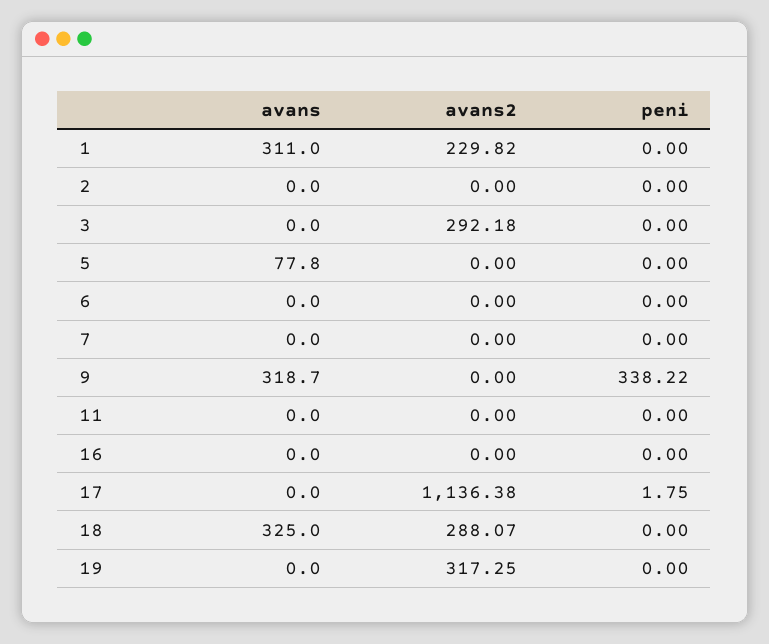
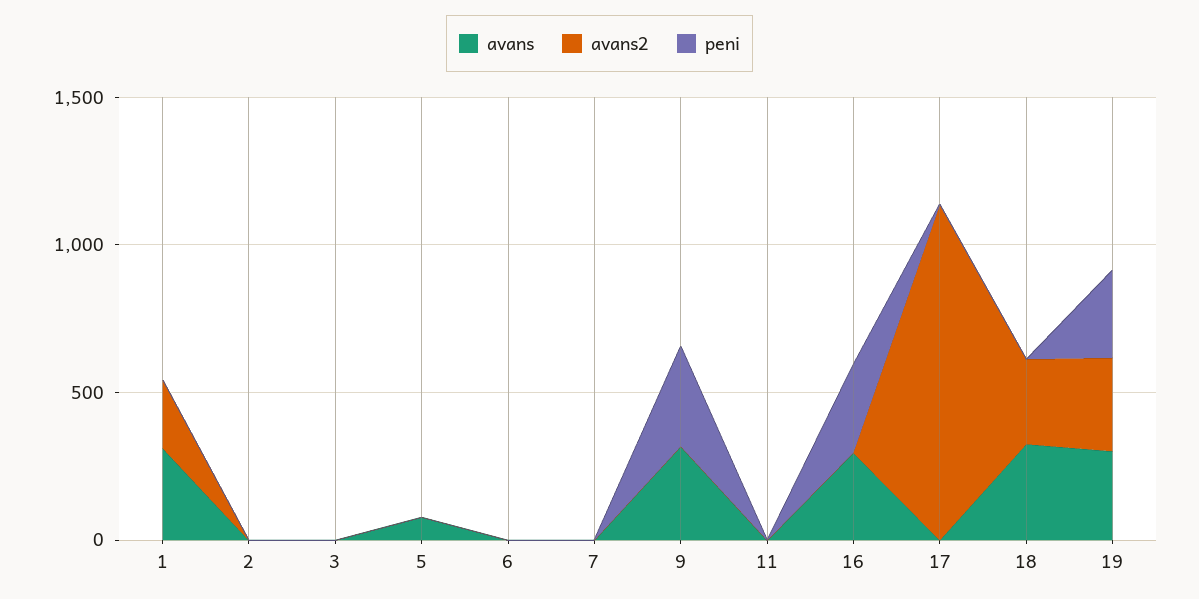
avans2, 3: 292.18 -> 0
avans, 16: 0 -> 300
peni, 16: 0 -> 300
avans, 19: 0 -> 300
peni, 19: 0 -> 300

